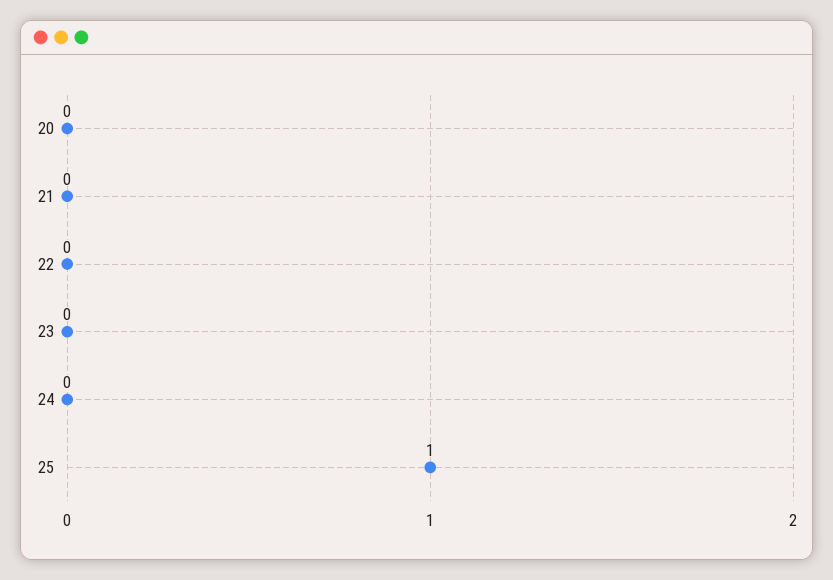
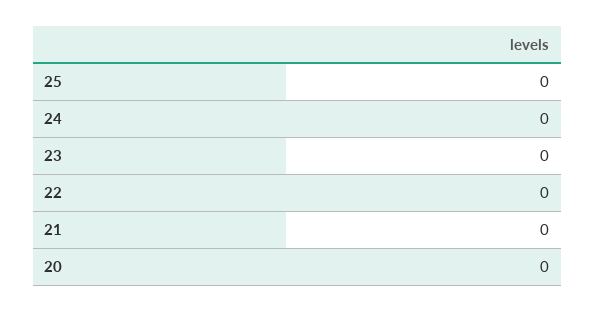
25: 1 -> 0

